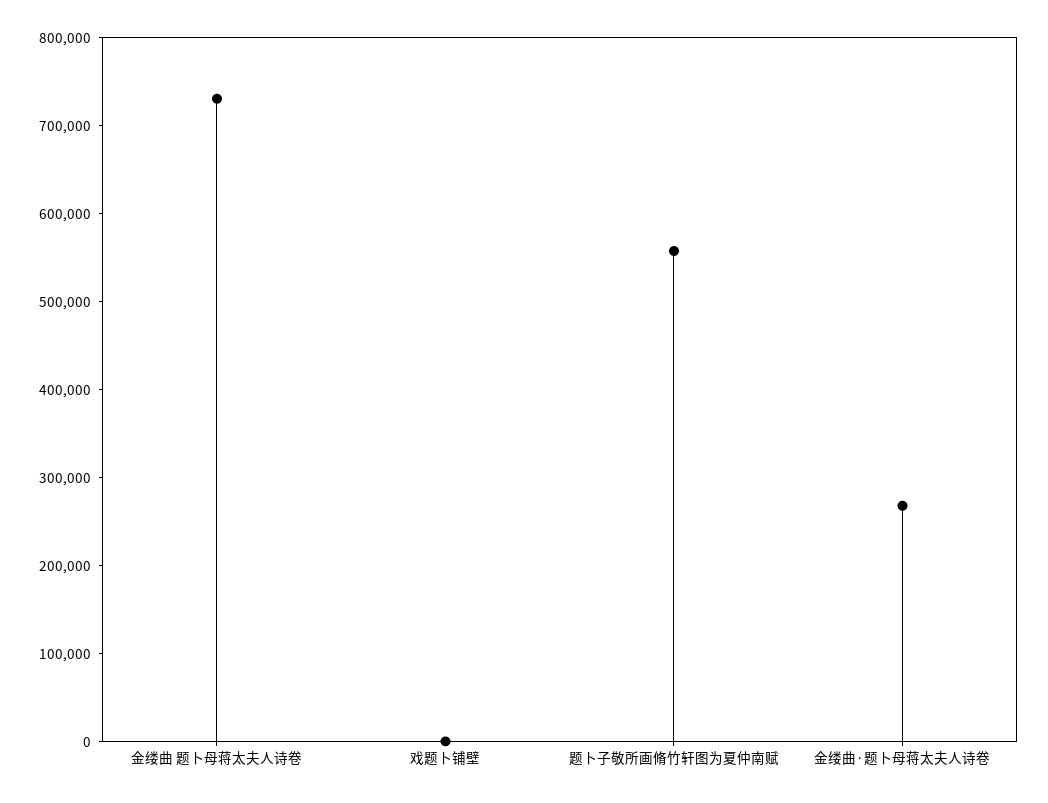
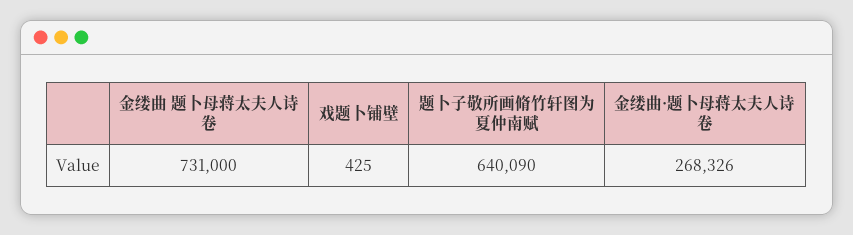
题卜子敬所画脩竹轩图为夏仲南赋: 560000 -> 640090

